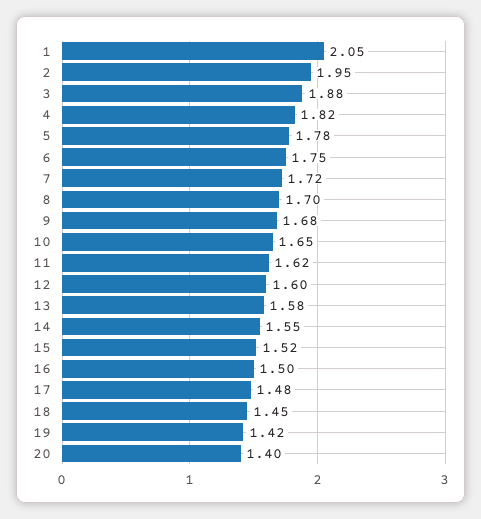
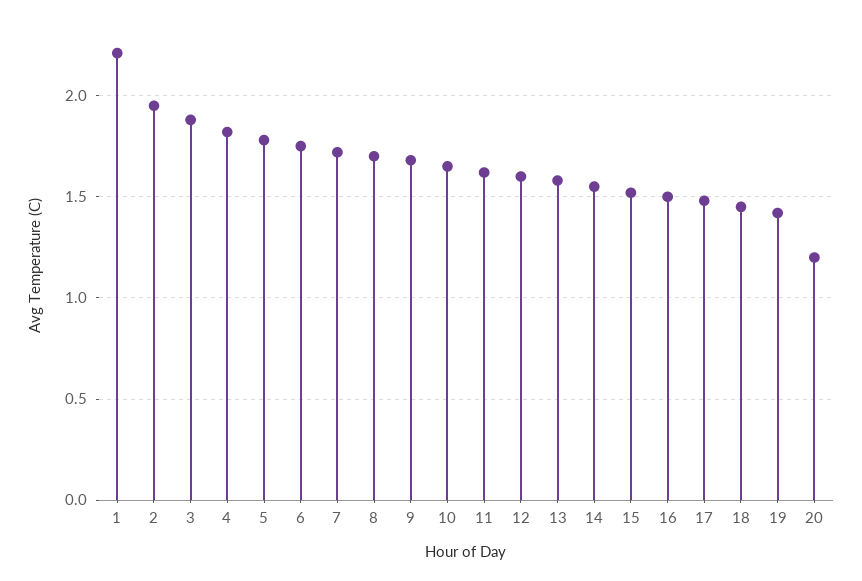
1: 2.05 -> 2.2
20: 1.4 -> 1.2

